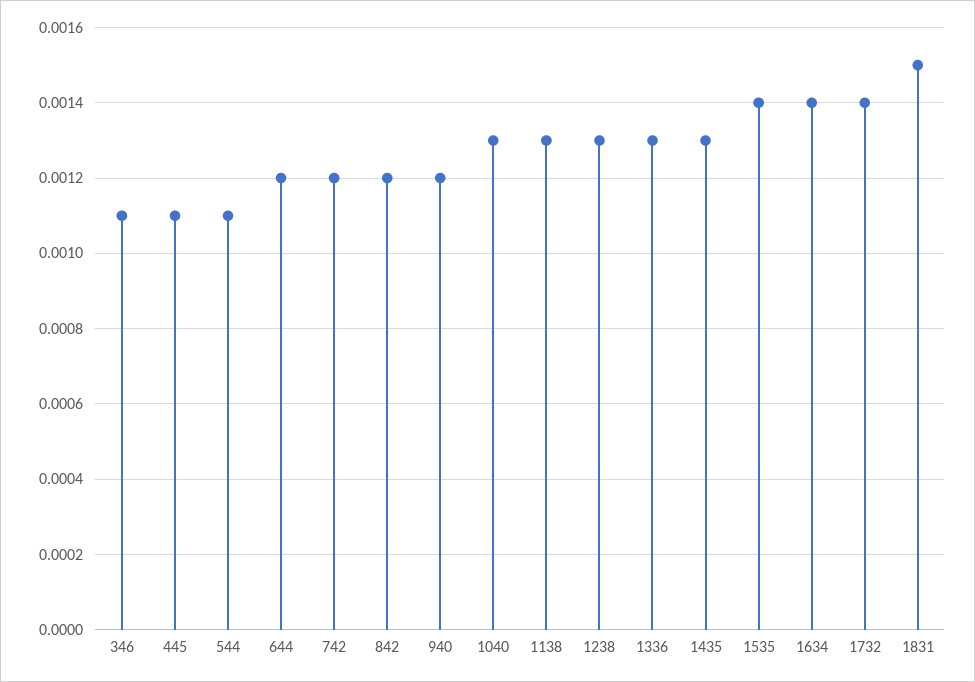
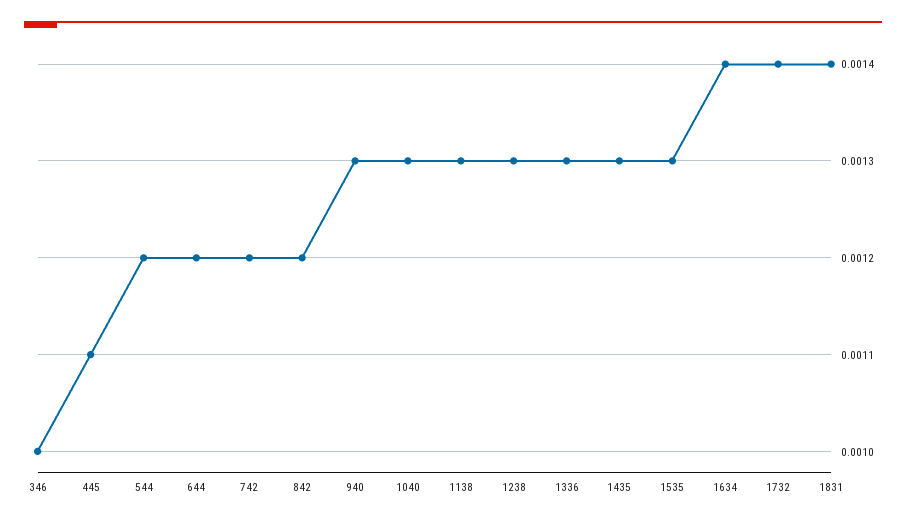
346: 0.0011 -> 0.001
544: 0.0011 -> 0.0012
940: 0.0012 -> 0.0013
1535: 0.0014 -> 0.0013
1831: 0.0015 -> 0.0014

